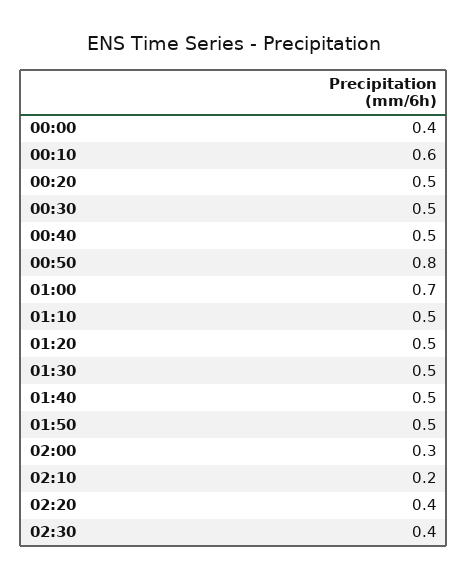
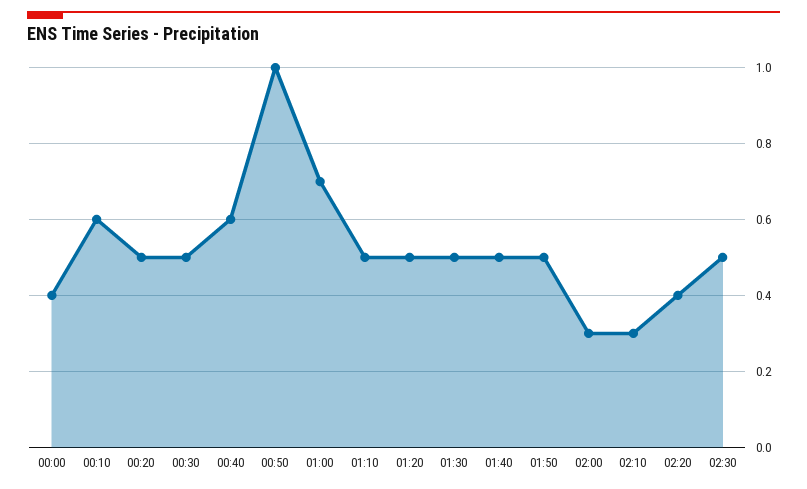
00:40: 0.5 -> 0.6
00:50: 0.8 -> 1
02:10: 0.2 -> 0.3
02:30: 0.4 -> 0.5

